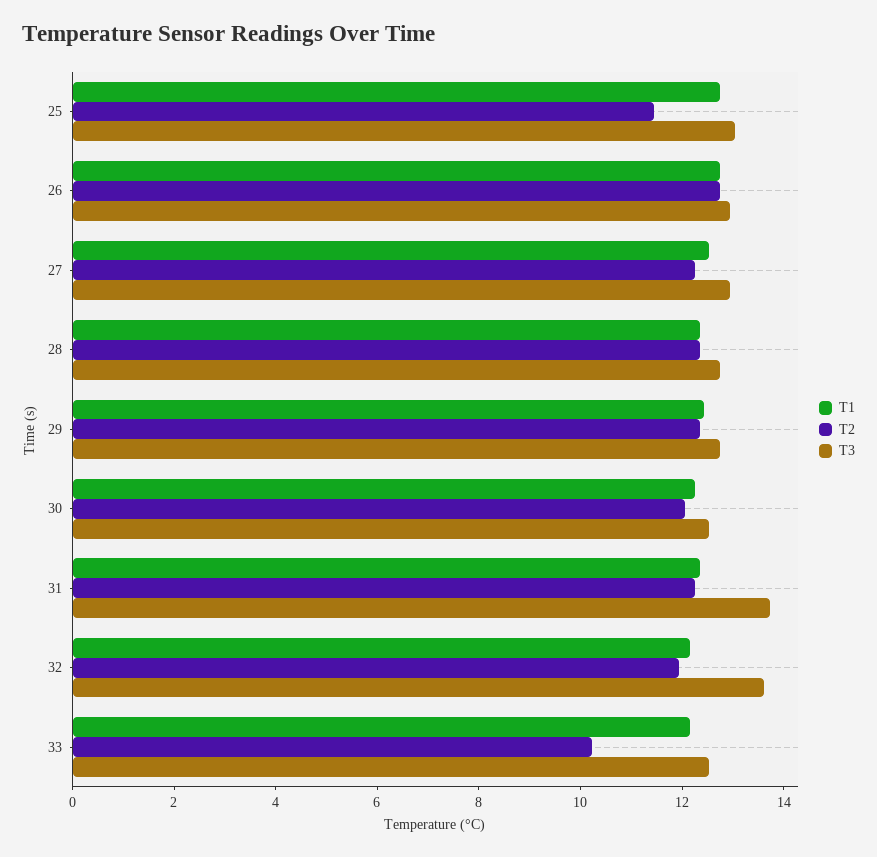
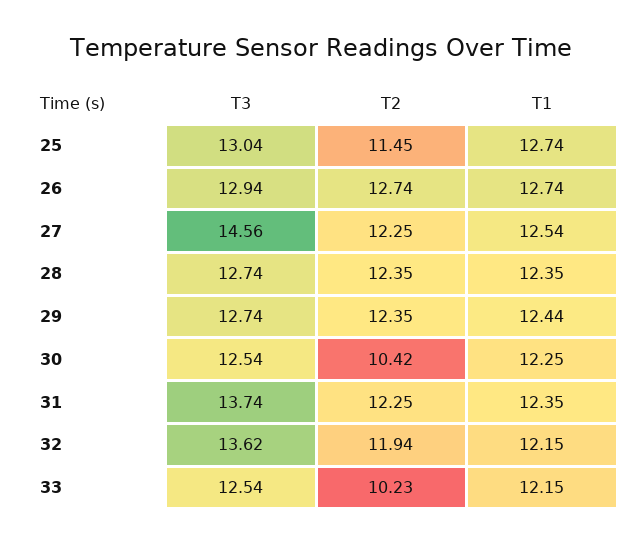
T3, 27: 13 -> 14.56
T2, 30: 12 -> 10.42

